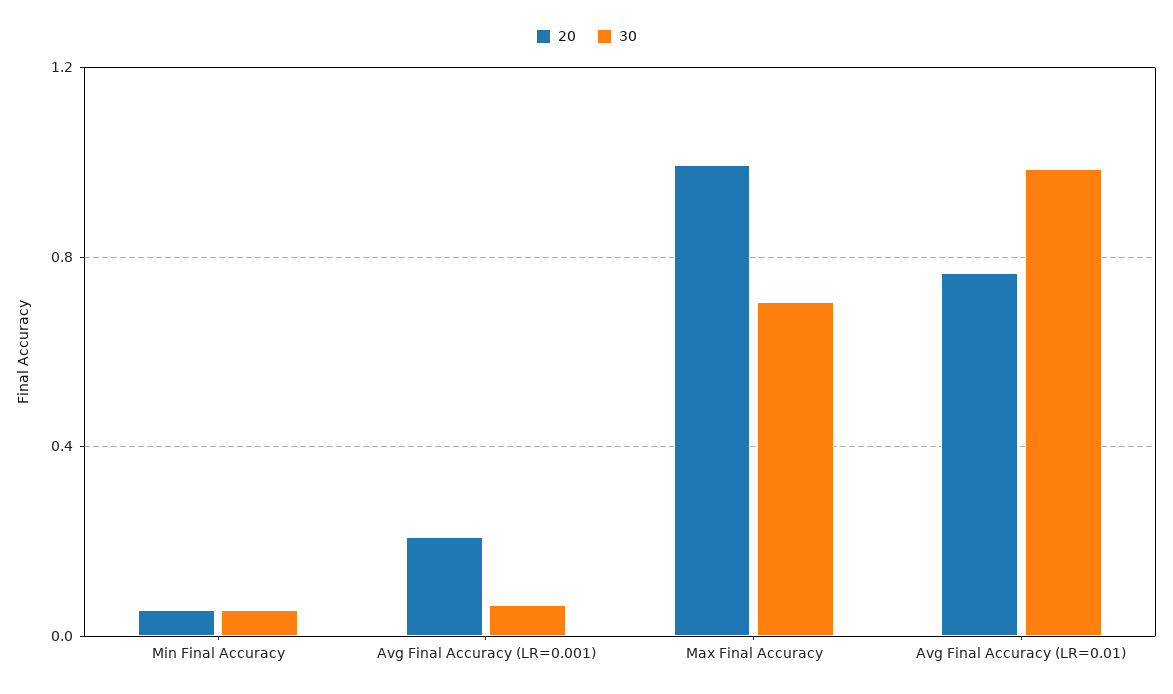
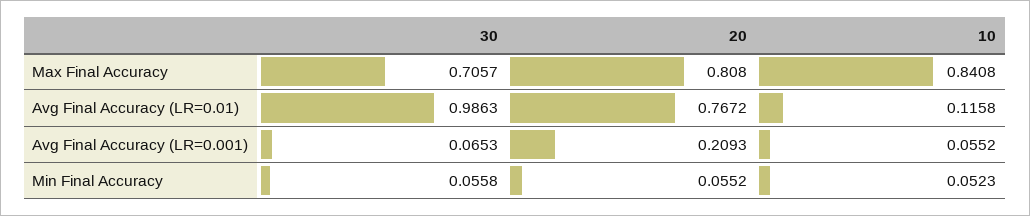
20, Max Final Accuracy: 1 -> 0.808
10, Max Final Accuracy: none -> 0.8408
10, Avg Final Accuracy (LR=0.01): none -> 0.1158
10, Avg Final Accuracy (LR=0.001): none -> 0.0552
10, Min Final Accuracy: none -> 0.0523

